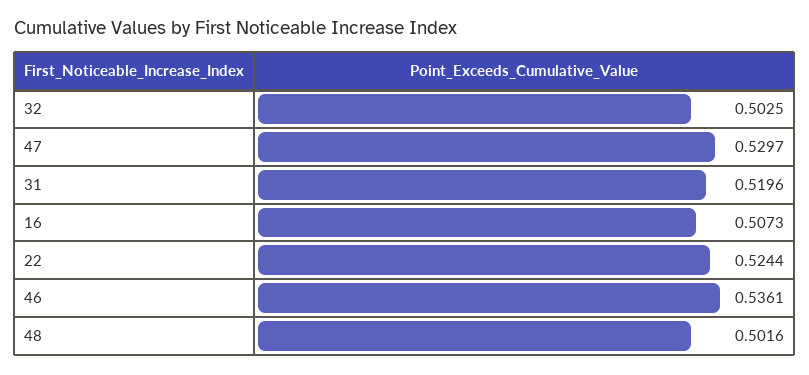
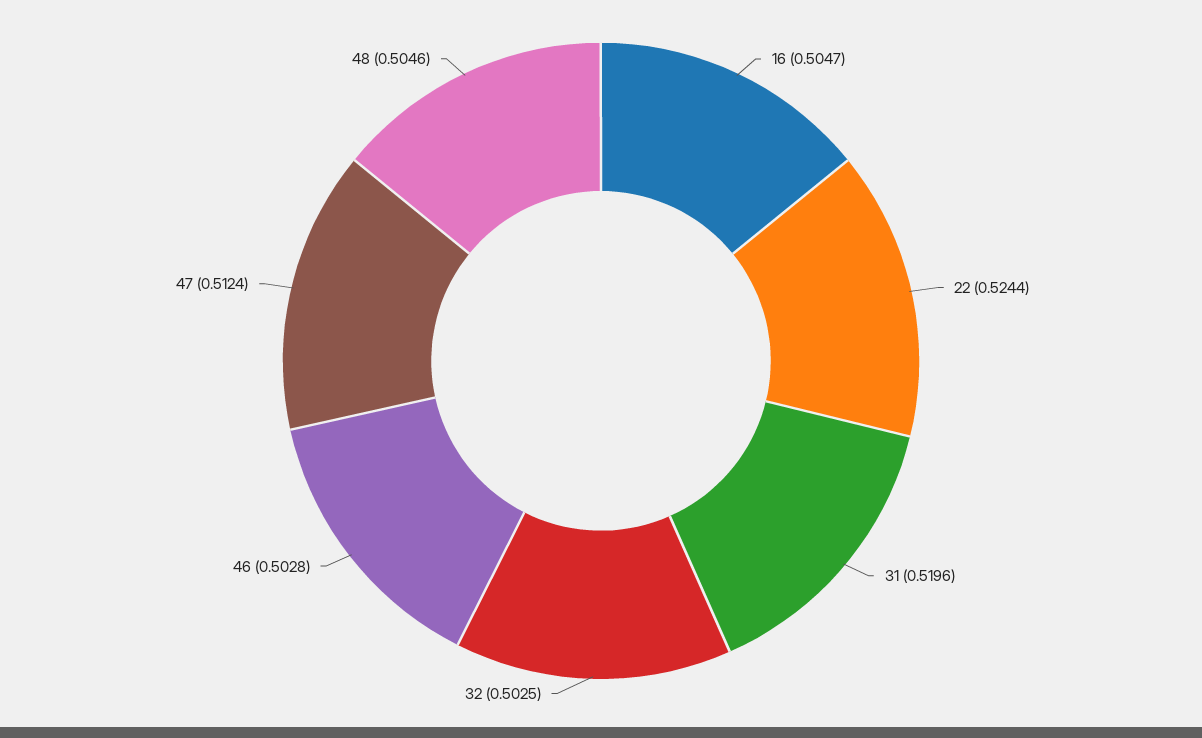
47: 0.5297 -> 0.5124
16: 0.5073 -> 0.5047
46: 0.5361 -> 0.5028
48: 0.5016 -> 0.5046

